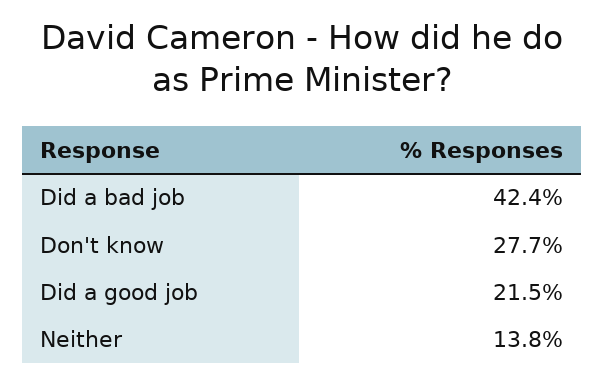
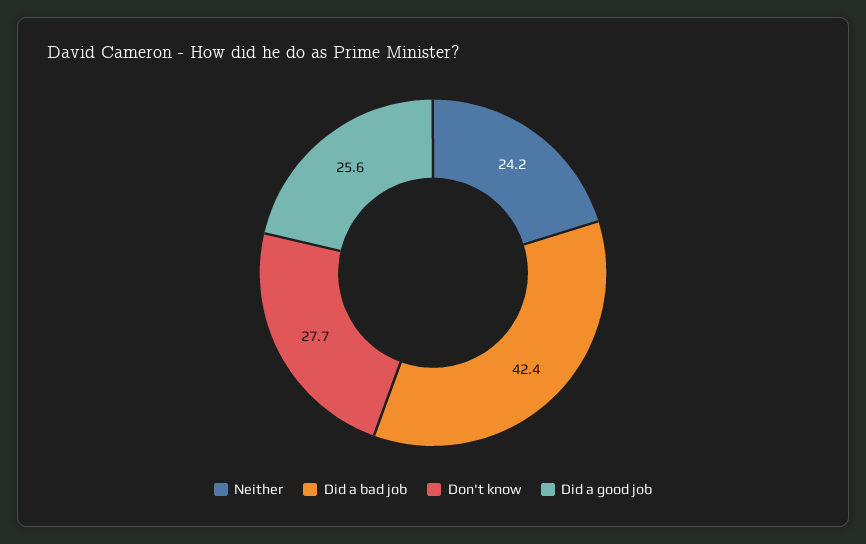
Did a good job: 21.5 -> 25.6
Neither: 13.8 -> 24.2

